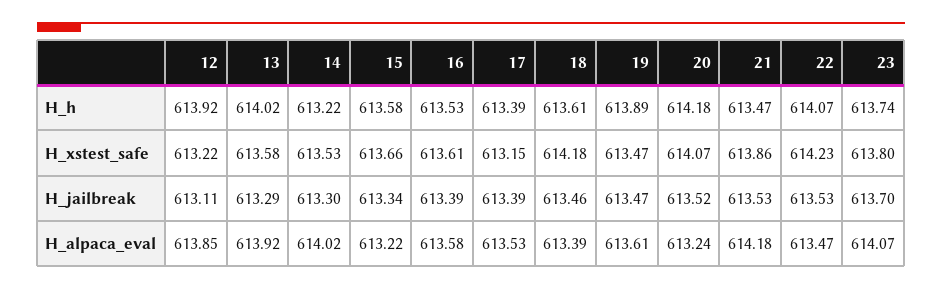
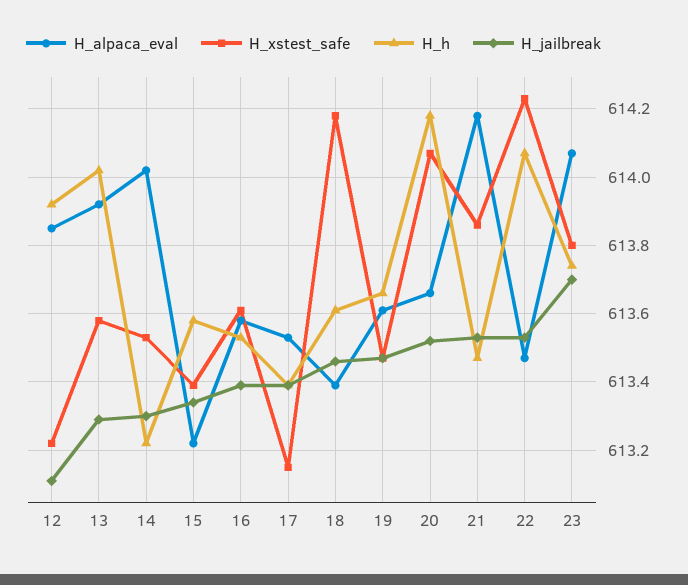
H_h, 19: 613.89 -> 613.65
H_xstest_safe, 15: 613.66 -> 613.4
H_alpaca_eval, 20: 613.24 -> 613.65

